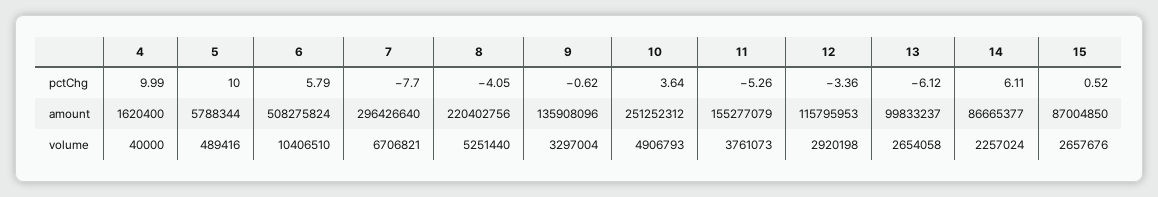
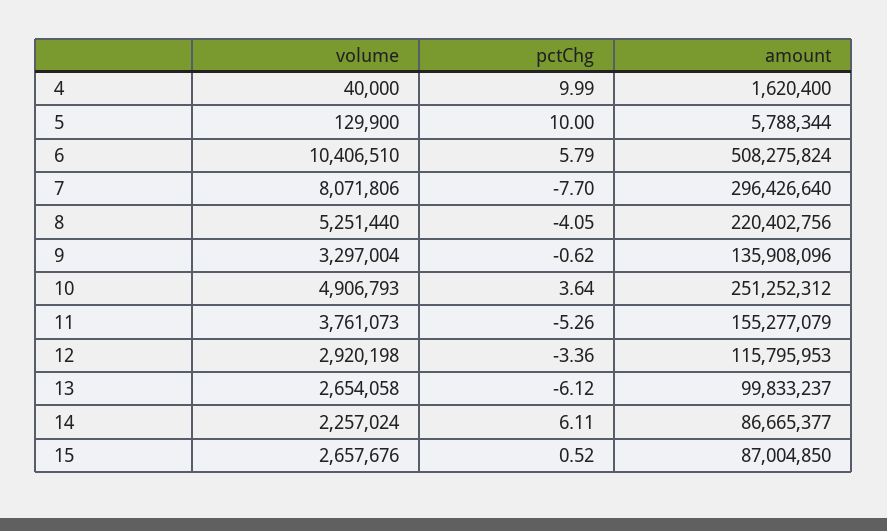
5, volume: 489416 -> 129900
7, volume: 6706821 -> 8071806

